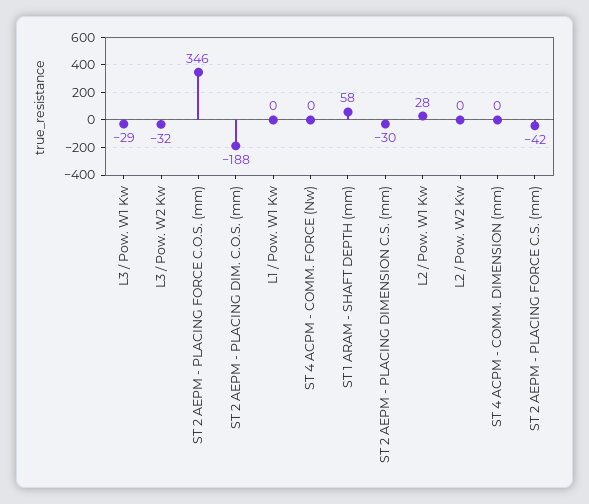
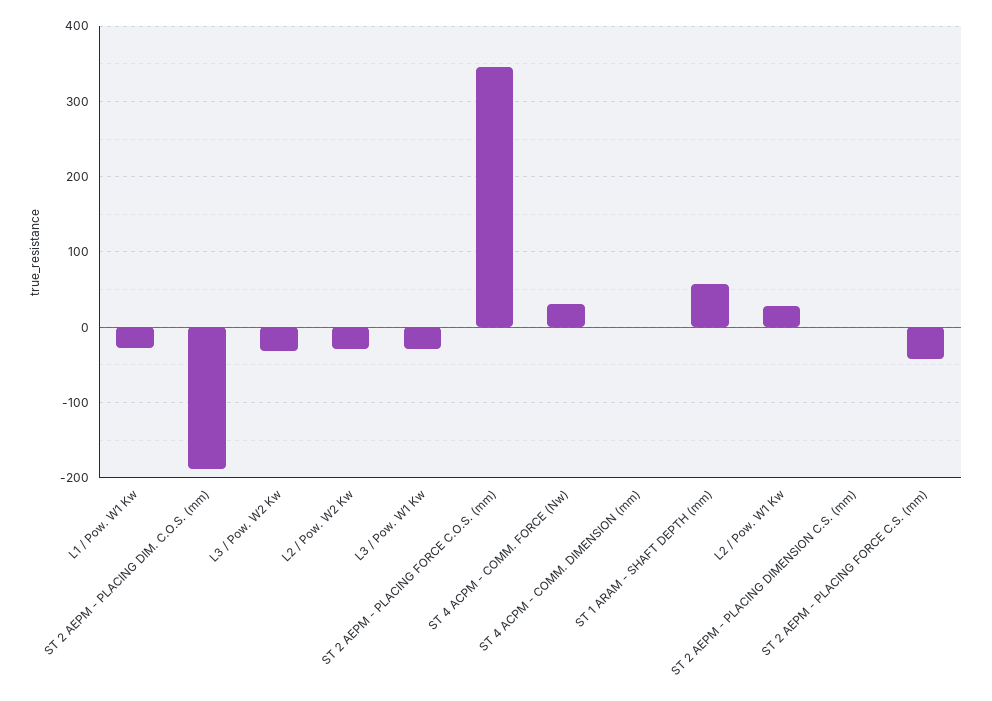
L1 / Pow. W1 Kw: 0 -> -30
ST 4 ACPM - COMM. FORCE (Nw): 0 -> 30
ST 2 AEPM - PLACING DIMENSION C.S. (mm): -30 -> 0
L2 / Pow. W2 Kw: 0 -> -30

